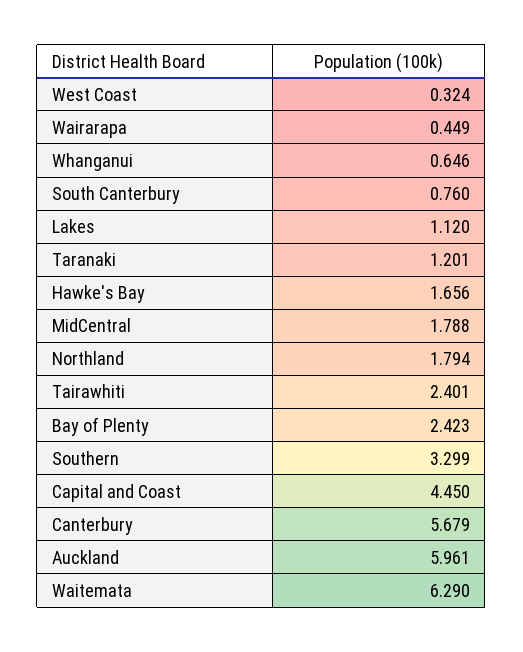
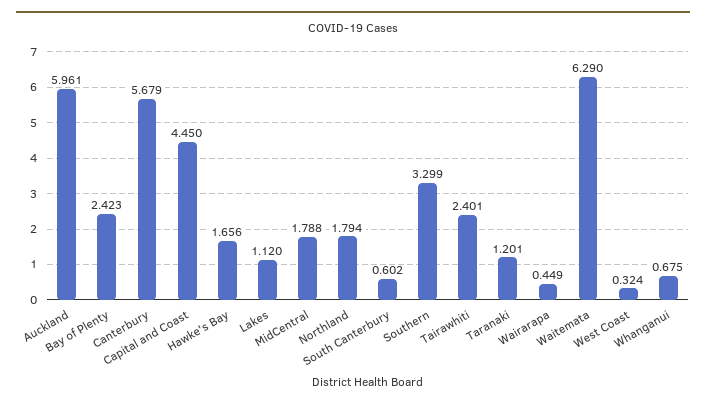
Whanganui: 0.646 -> 0.675
South Canterbury: 0.76 -> 0.602

